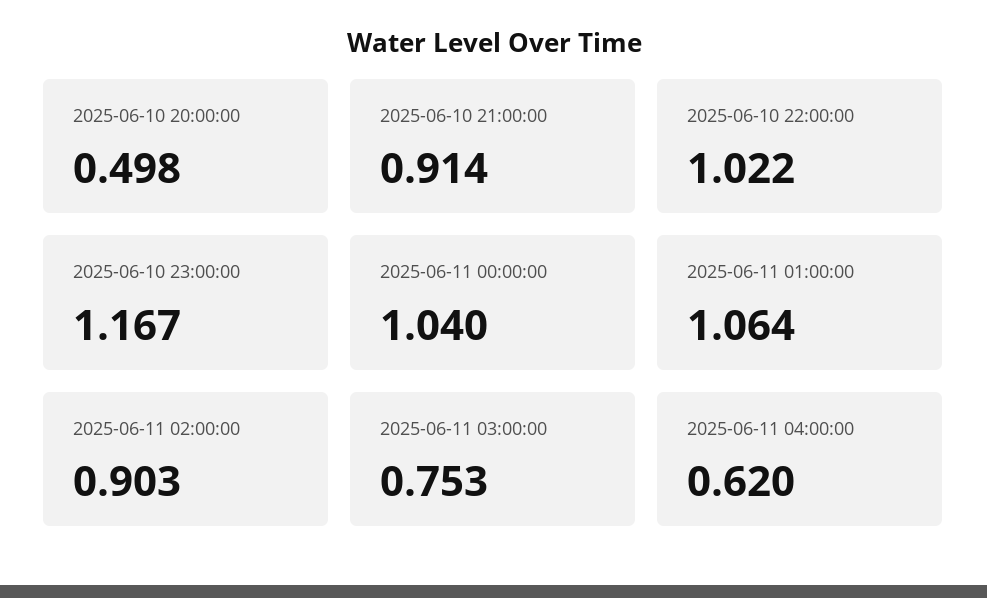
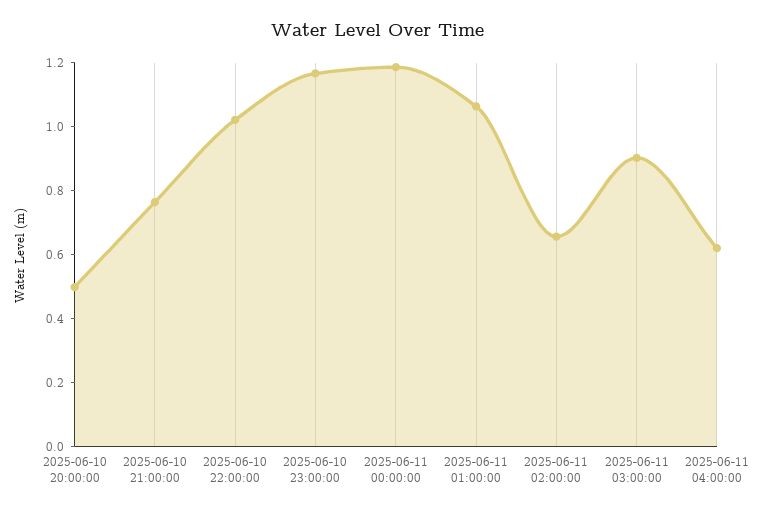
2025-06-10 21:00:00: 0.914 -> 0.75
2025-06-11 00:00:00: 1.04 -> 1.2
2025-06-11 02:00:00: 0.903 -> 0.65
2025-06-11 03:00:00: 0.753 -> 0.9

